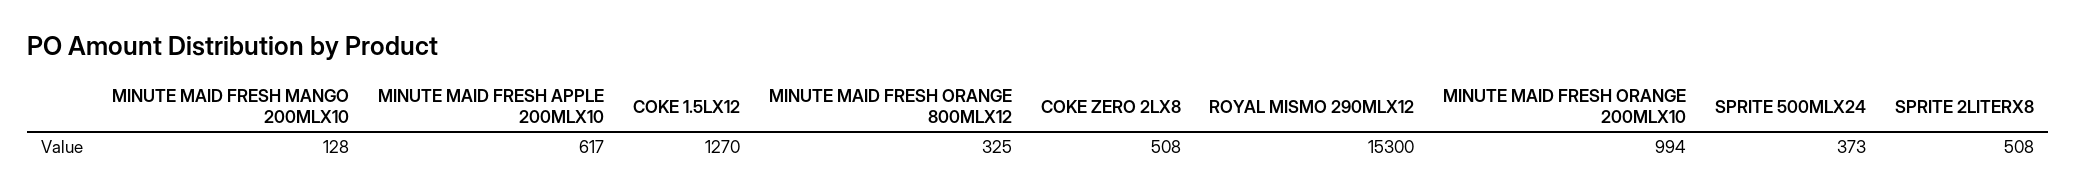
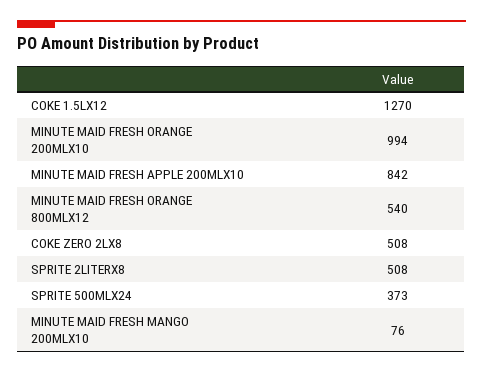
MINUTE MAID FRESH MANGO 200MLX10: 128 -> 76
MINUTE MAID FRESH APPLE 200MLX10: 617 -> 842
MINUTE MAID FRESH ORANGE 800MLX12: 325 -> 540
ROYAL MISMO 290MLX12: 15300 -> none

